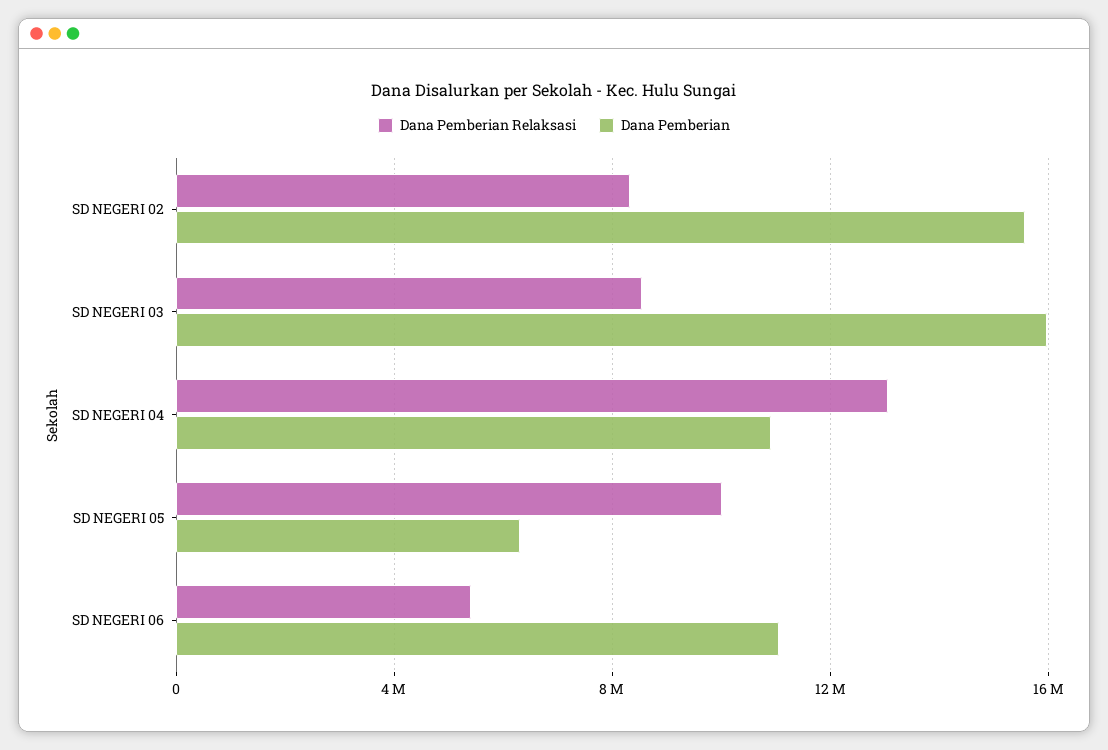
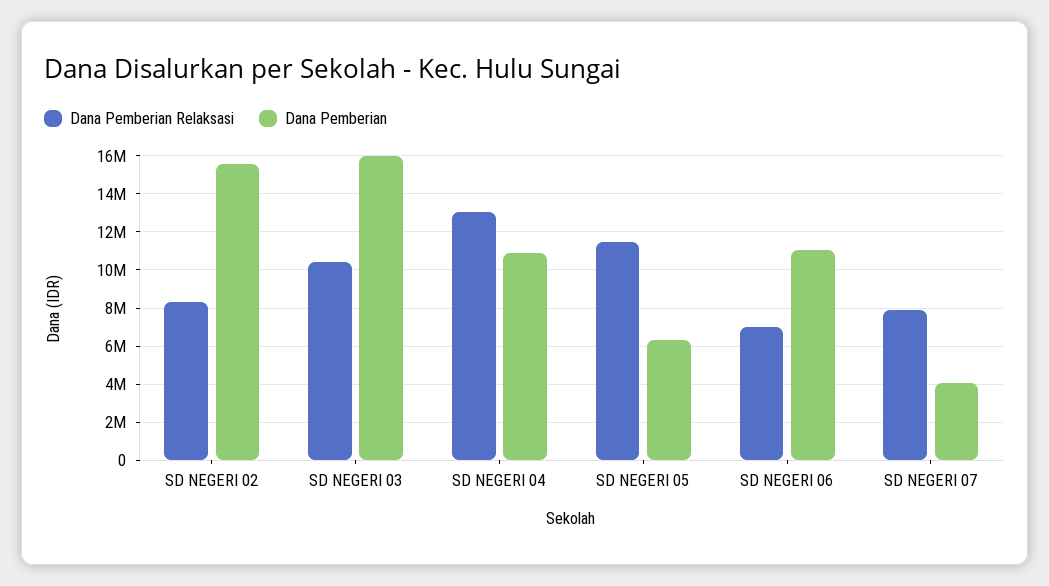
Dana Pemberian Relaksasi, SD NEGERI 03: 8500000 -> 10500000
Dana Pemberian Relaksasi, SD NEGERI 05: 10000000 -> 11500000
Dana Pemberian Relaksasi, SD NEGERI 06: 5500000 -> 7000000
Dana Pemberian Relaksasi, SD NEGERI 07: none -> 8000000
Dana Pemberian, SD NEGERI 07: none -> 4000000

